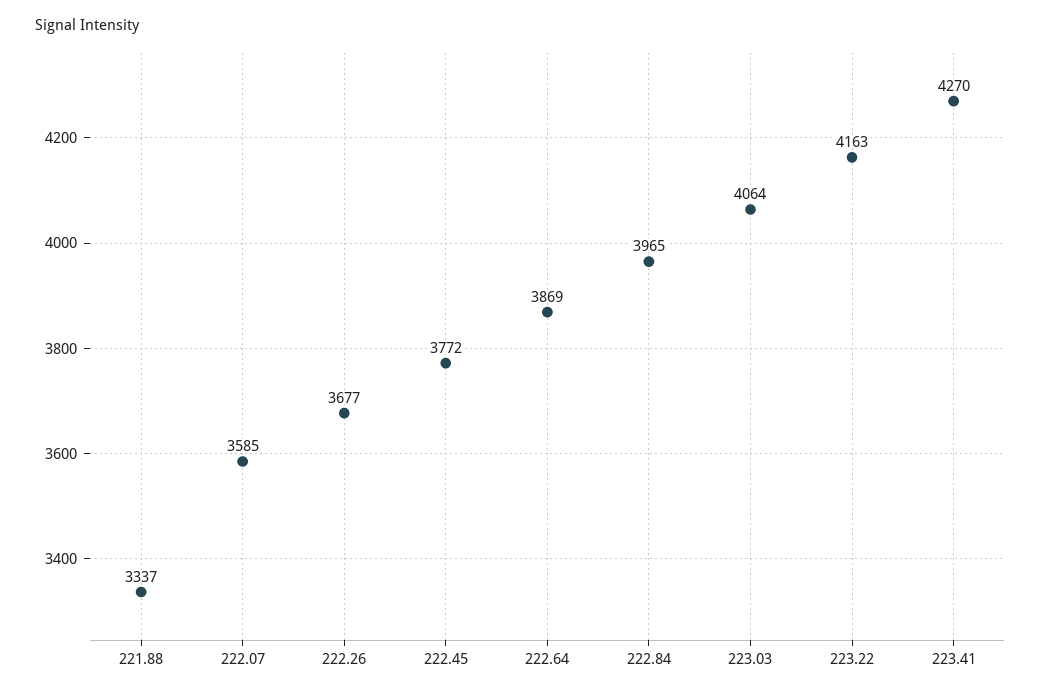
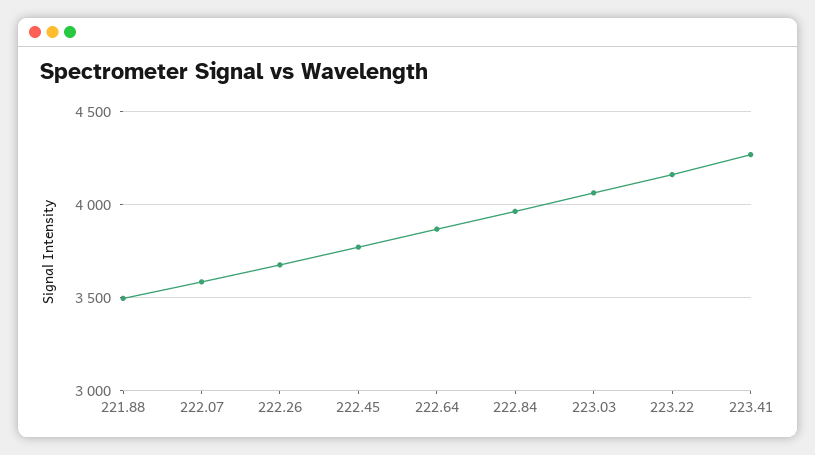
221.88: 3337 -> 3500

